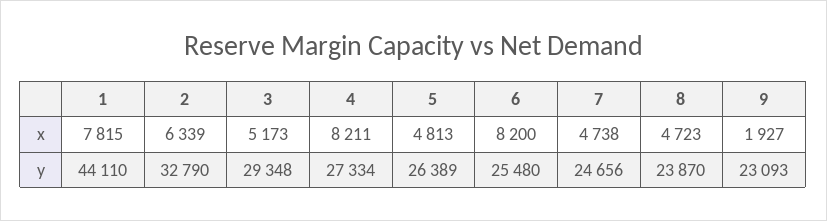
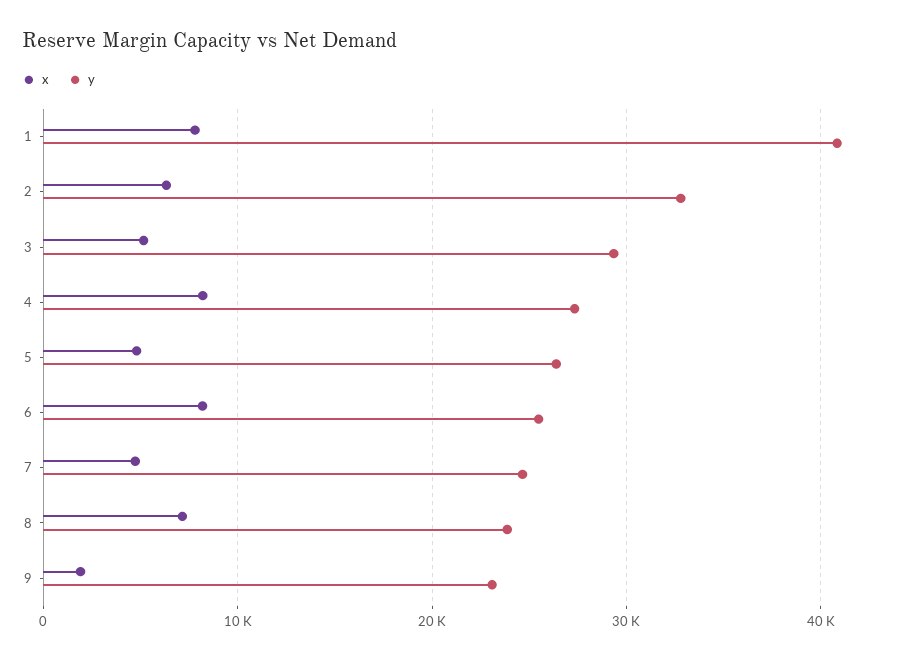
x, 8: 4723 -> 7000
y, 1: 44110 -> 41000

